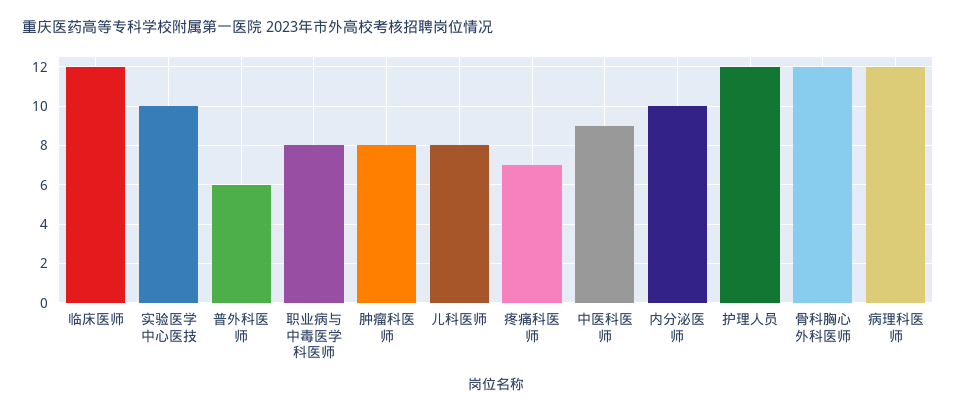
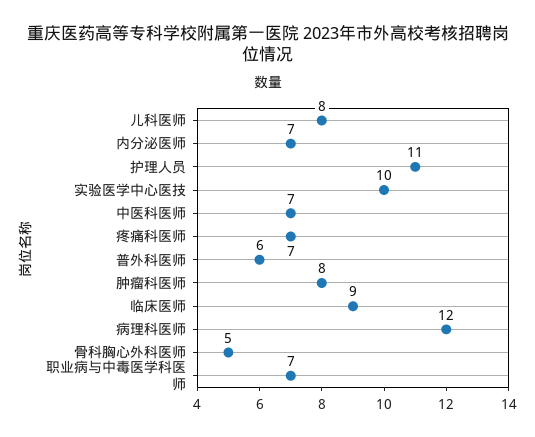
临床医师: 12 -> 9
职业病与中毒医学科医师: 8 -> 7
中医科医师: 9 -> 7
内分泌医师: 10 -> 7
护理人员: 12 -> 11
骨科胸心外科医师: 12 -> 5

